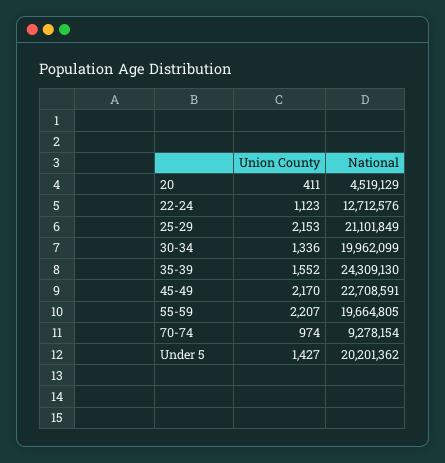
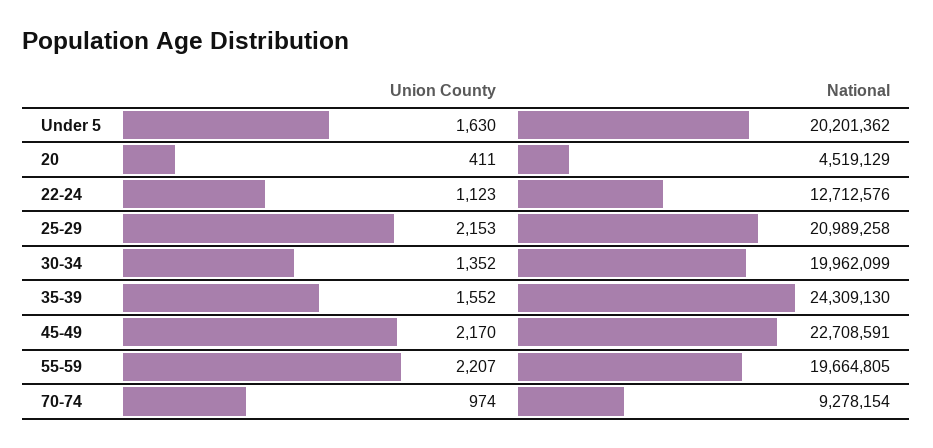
National, 25-29: 21101849 -> 20989258
Union County, 30-34: 1336 -> 1352
Union County, Under 5: 1427 -> 1630

